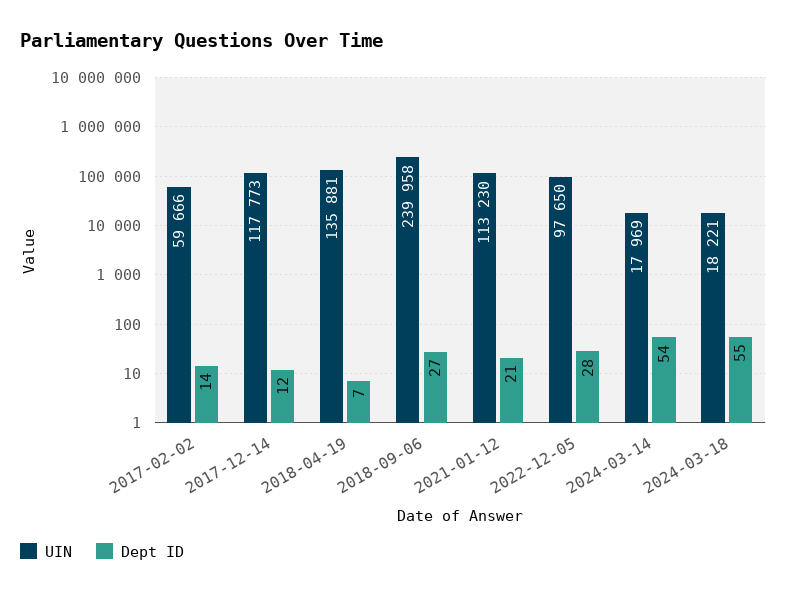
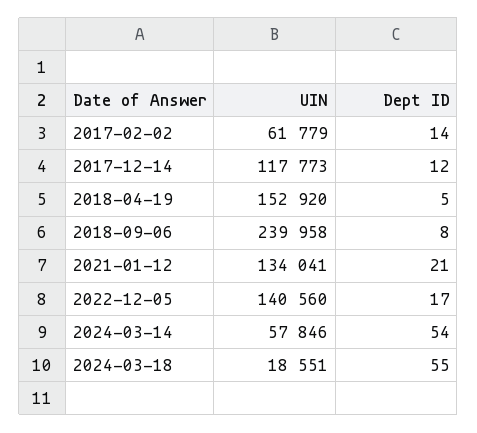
UIN, 2017-02-02: 59666 -> 61779
UIN, 2018-04-19: 135881 -> 152920
Dept ID, 2018-04-19: 7 -> 5
Dept ID, 2018-09-06: 27 -> 8
UIN, 2021-01-12: 113230 -> 134041
UIN, 2022-12-05: 97650 -> 140560
Dept ID, 2022-12-05: 28 -> 17
UIN, 2024-03-14: 17969 -> 57846
UIN, 2024-03-18: 18221 -> 18551

